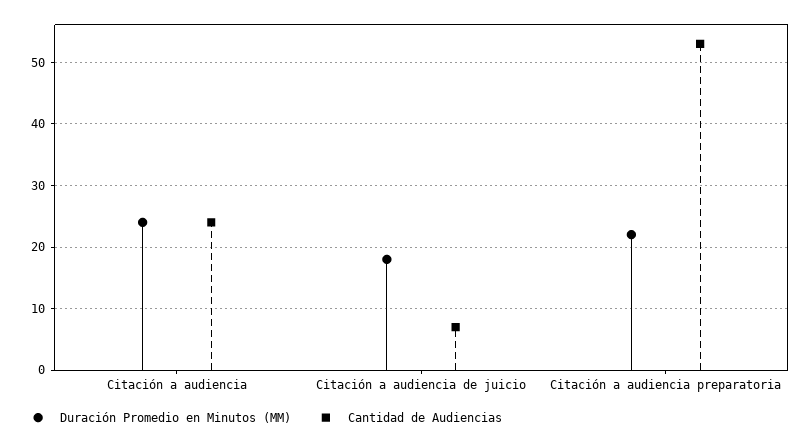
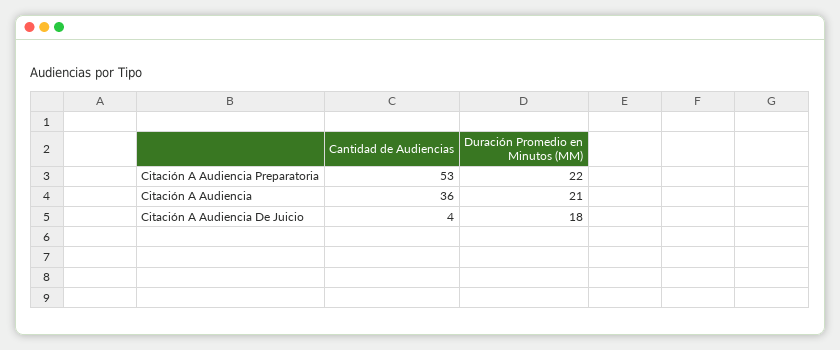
Duración Promedio en Minutos (MM), Citación a audiencia: 24 -> 21
Cantidad de Audiencias, Citación a audiencia: 24 -> 36
Cantidad de Audiencias, Citación a audiencia de juicio: 7 -> 4

